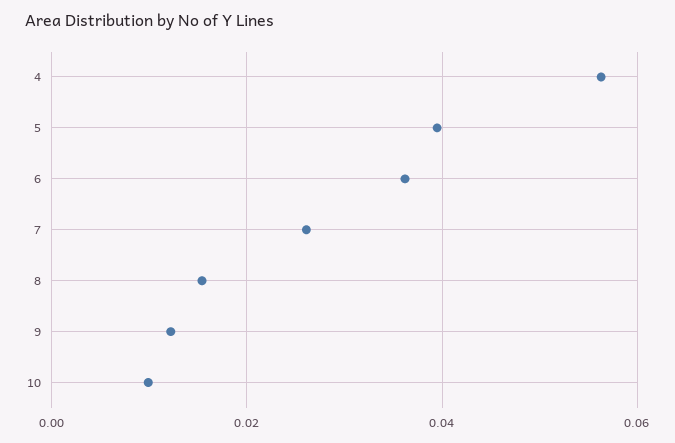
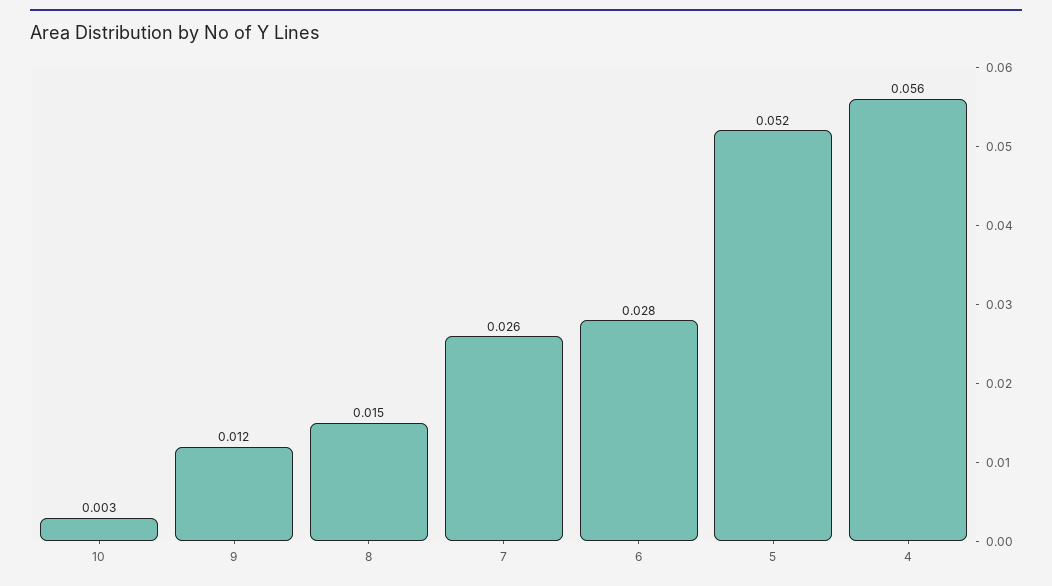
5: 0.04 -> 0.052
6: 0.036 -> 0.028
10: 0.01 -> 0.003

